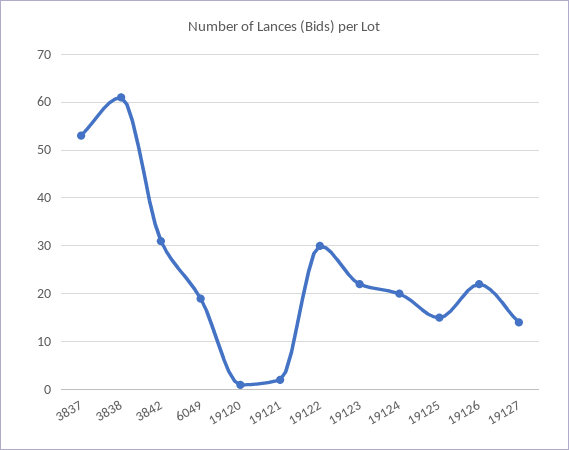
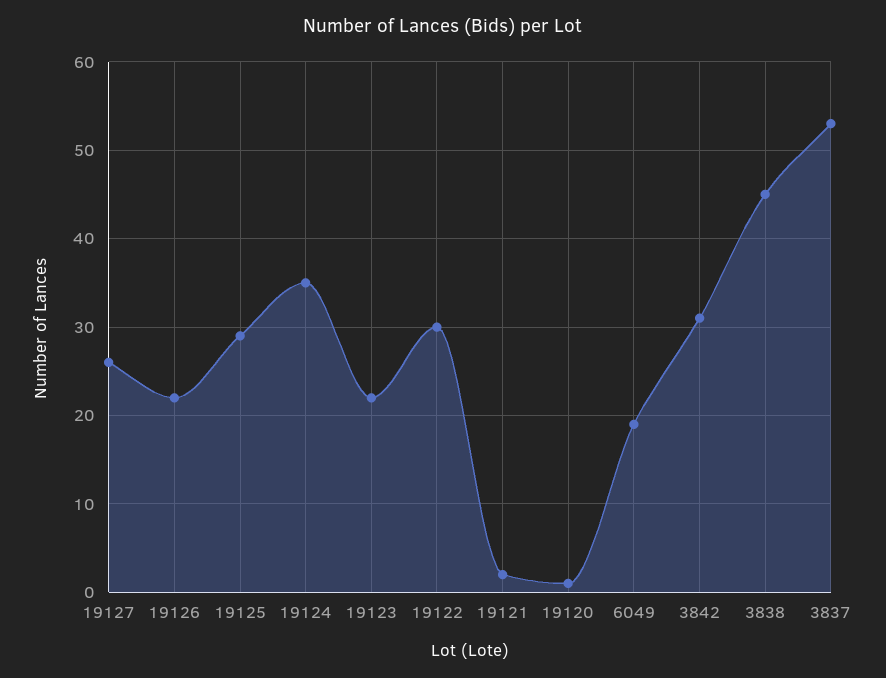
3838: 60 -> 45
19124: 20 -> 35
19125: 15 -> 29
19127: 15 -> 26

